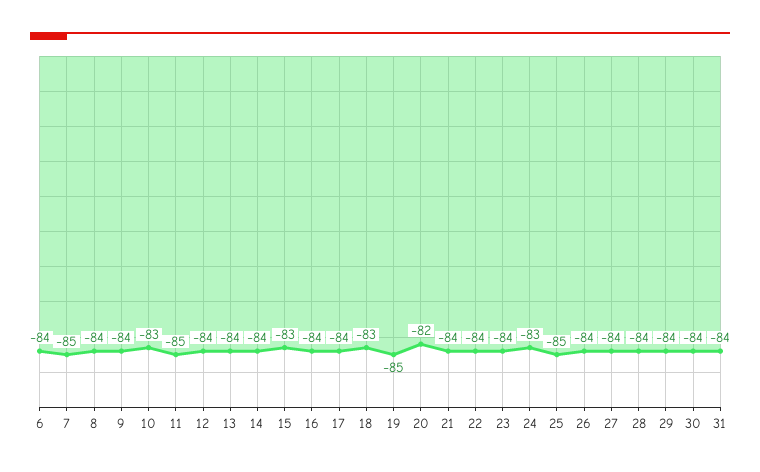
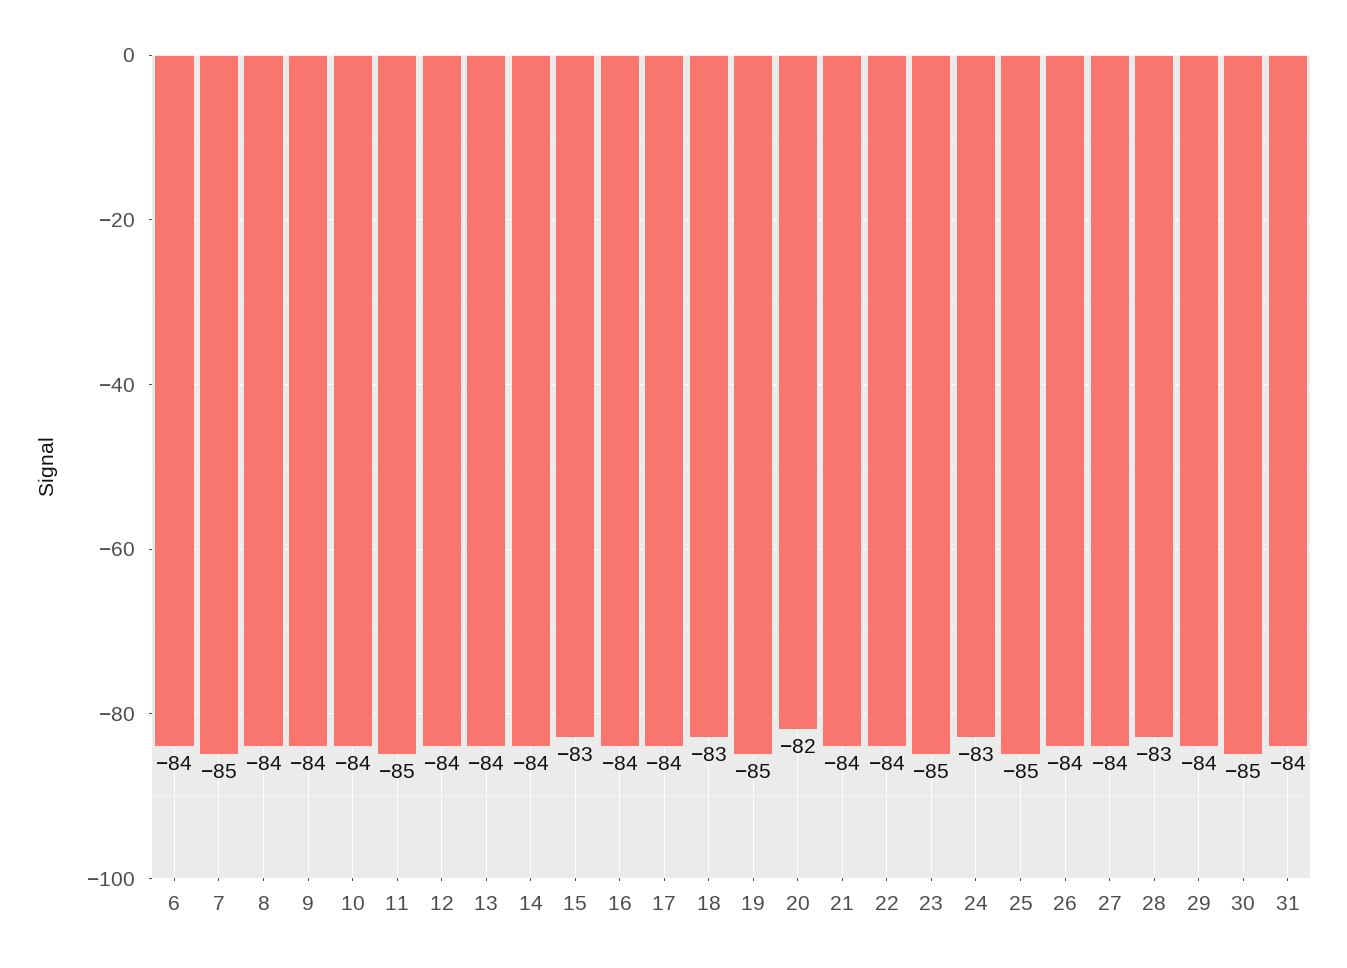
10: -83 -> -84
23: -84 -> -85
28: -84 -> -83
30: -84 -> -85

